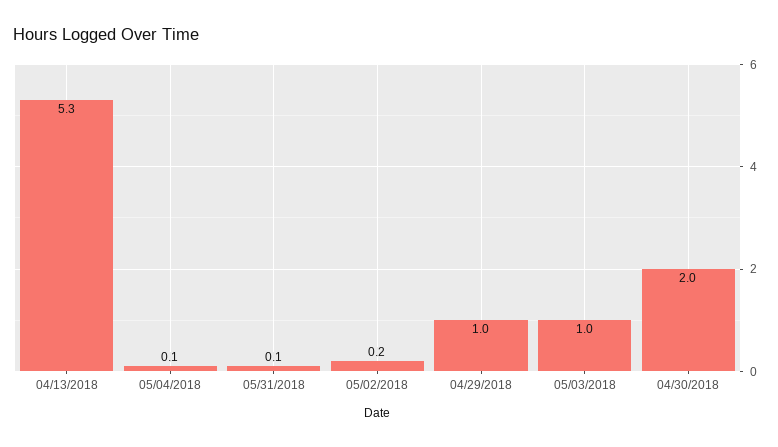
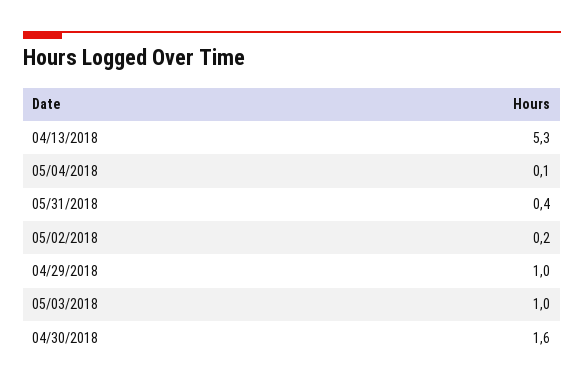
05/31/2018: 0.1 -> 0.4
04/30/2018: 2 -> 1.6

